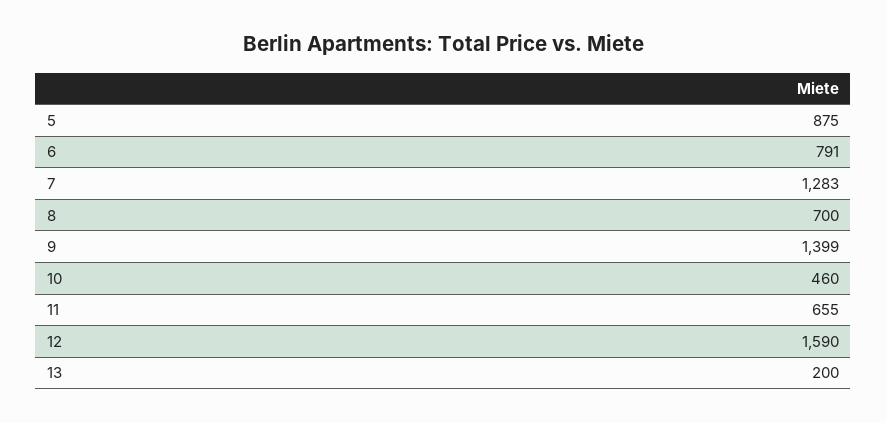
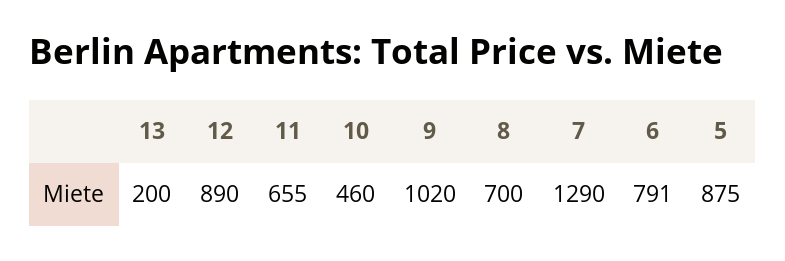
7: 1283 -> 1290
9: 1399 -> 1020
12: 1590 -> 890

